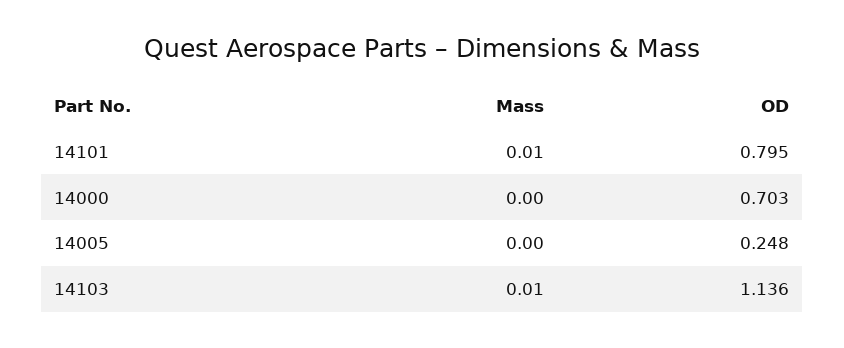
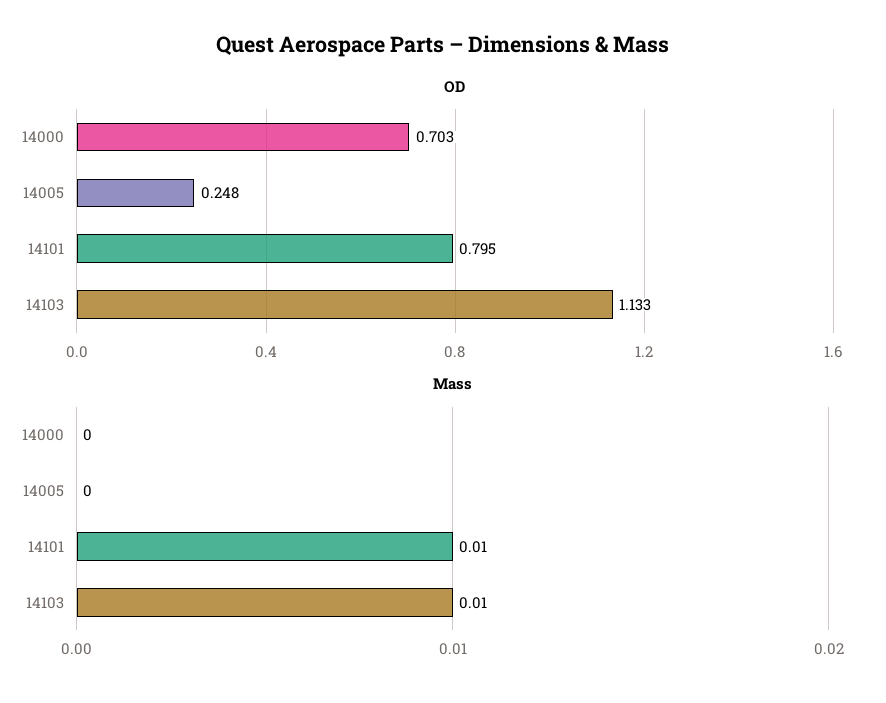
OD, 14103: 1.136 -> 1.133

